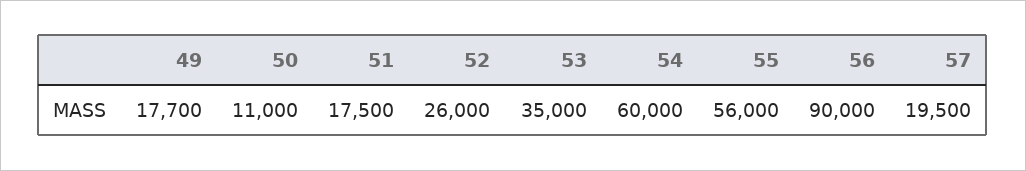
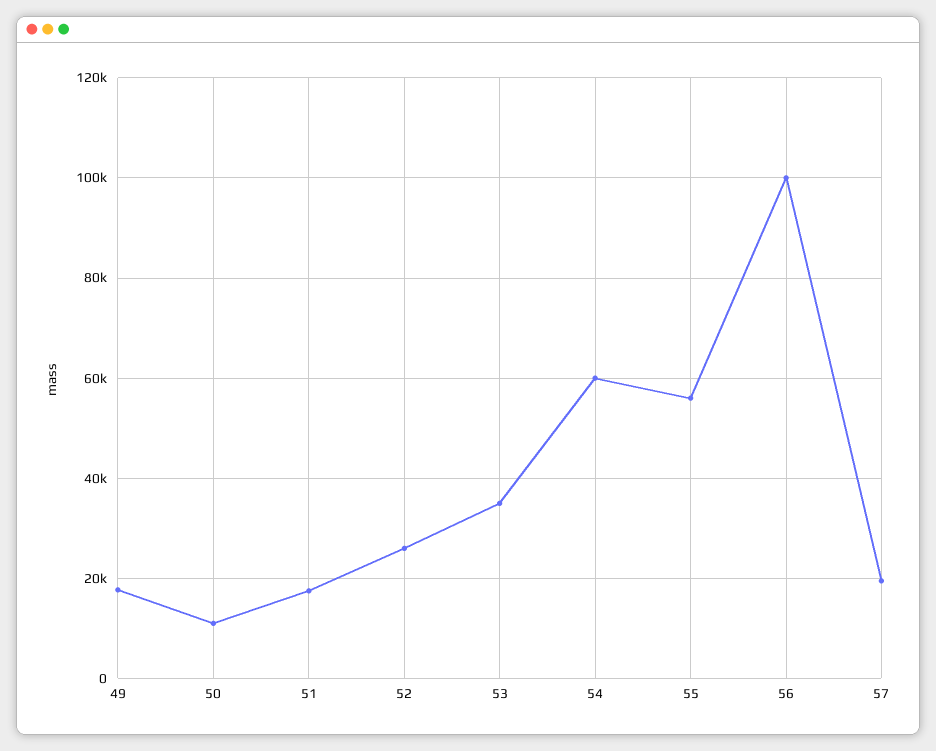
56: 90000 -> 100000

